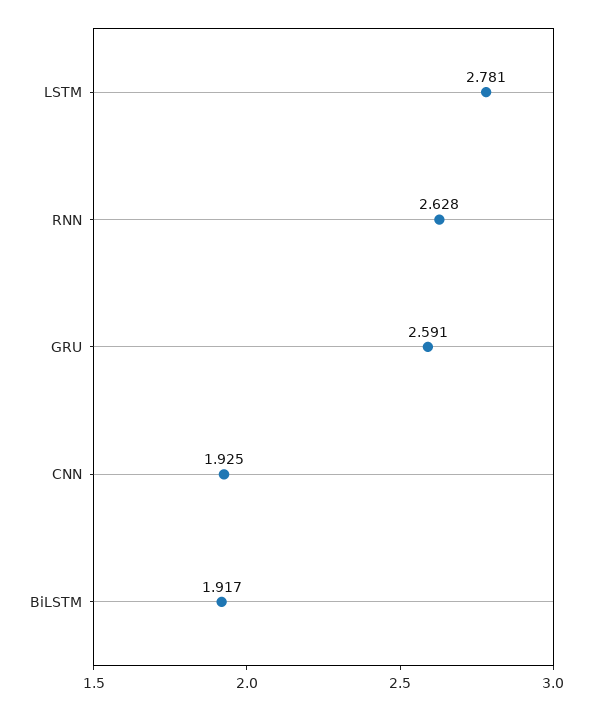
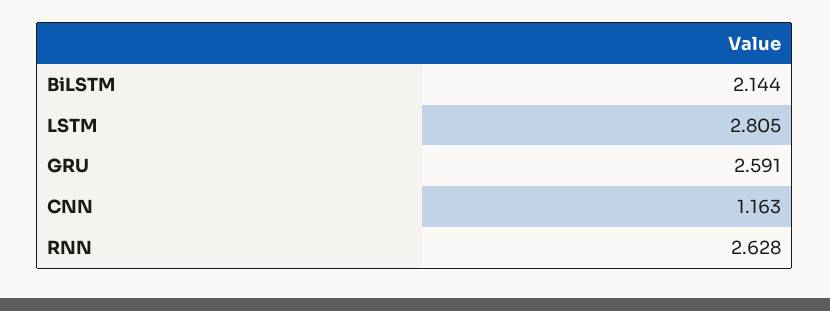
LSTM: 2.781 -> 2.805
CNN: 1.925 -> 1.163
BiLSTM: 1.917 -> 2.144

